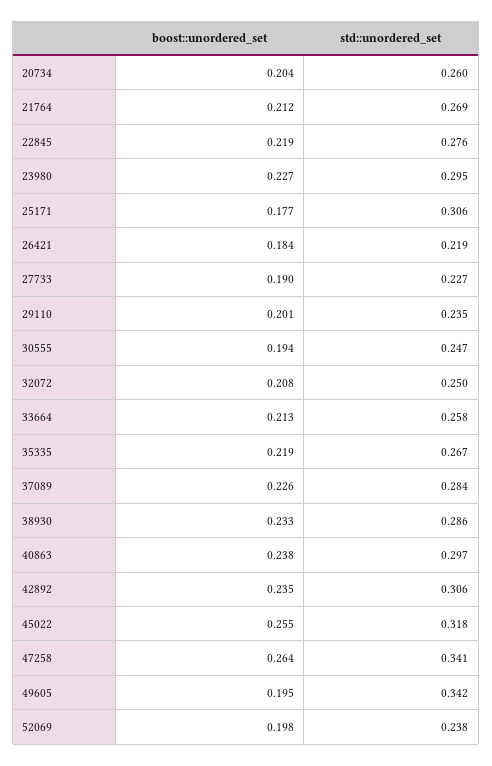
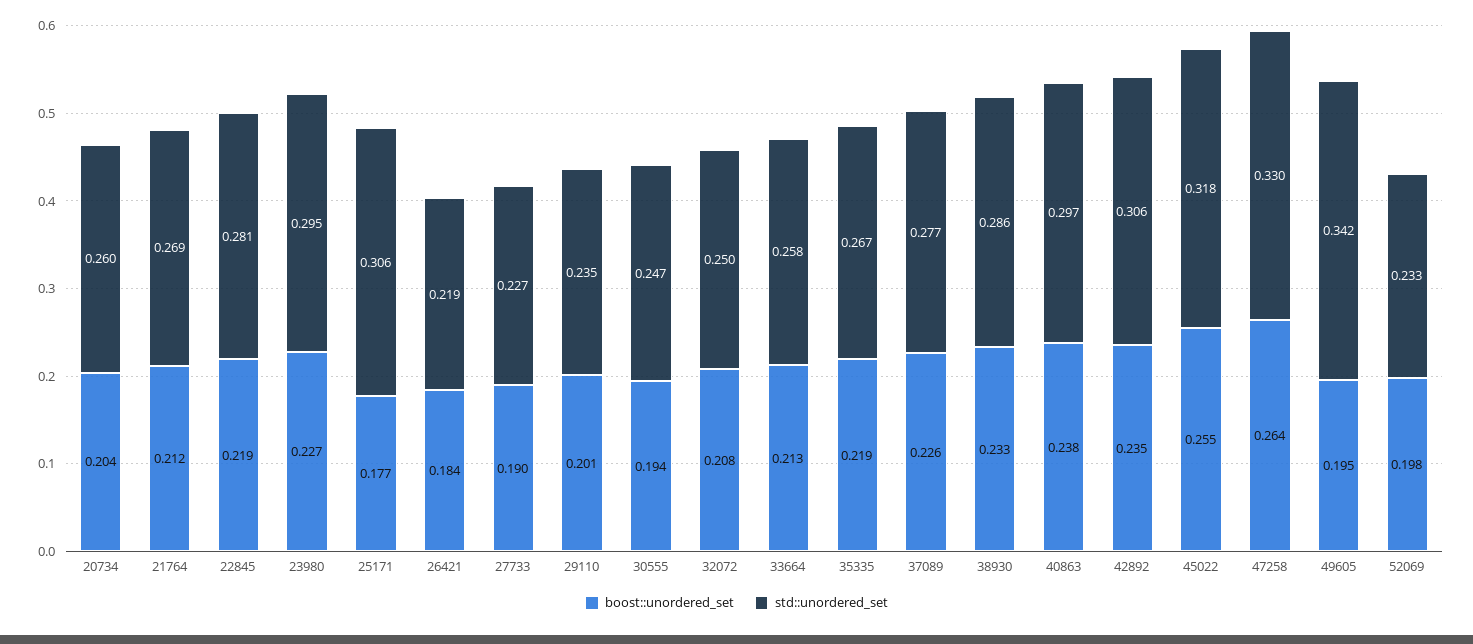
std::unordered_set, 22845: 0.276 -> 0.281
std::unordered_set, 37089: 0.284 -> 0.277
std::unordered_set, 47258: 0.341 -> 0.33
std::unordered_set, 52069: 0.238 -> 0.233

